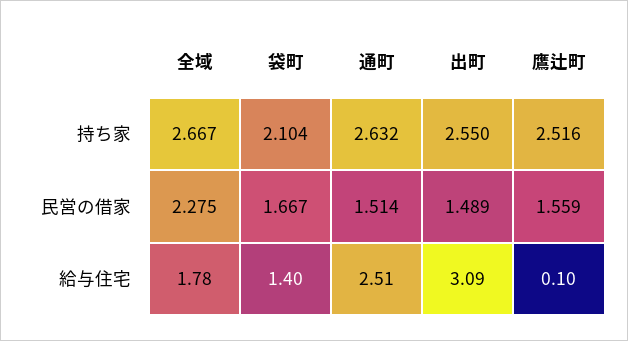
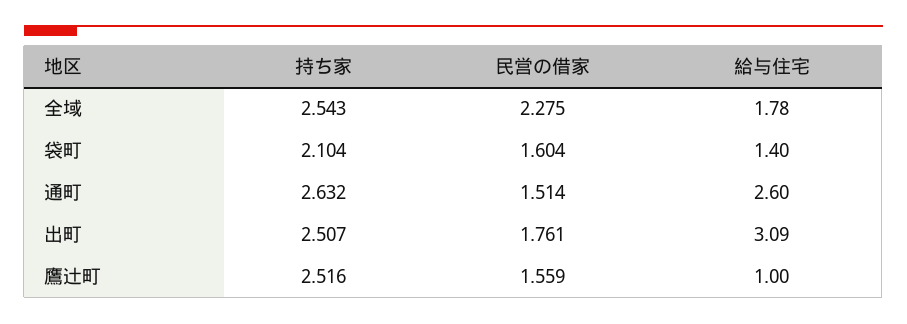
全域, 持ち家: 2.667 -> 2.543
出町, 持ち家: 2.55 -> 2.507
袋町, 民営の借家: 1.667 -> 1.604
出町, 民営の借家: 1.489 -> 1.761
通町, 給与住宅: 2.51 -> 2.6
鷹辻町, 給与住宅: 0.1 -> 1

